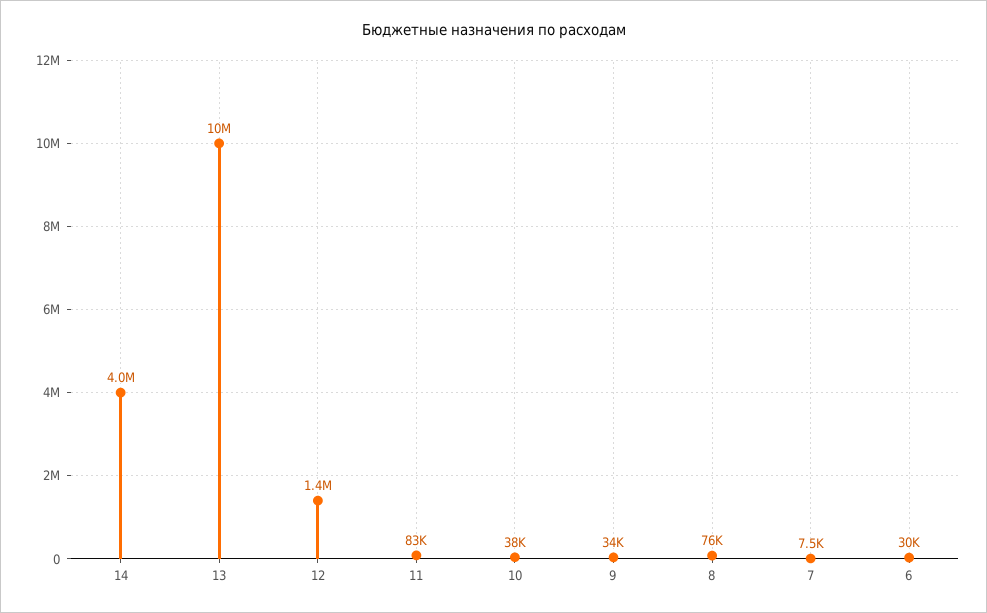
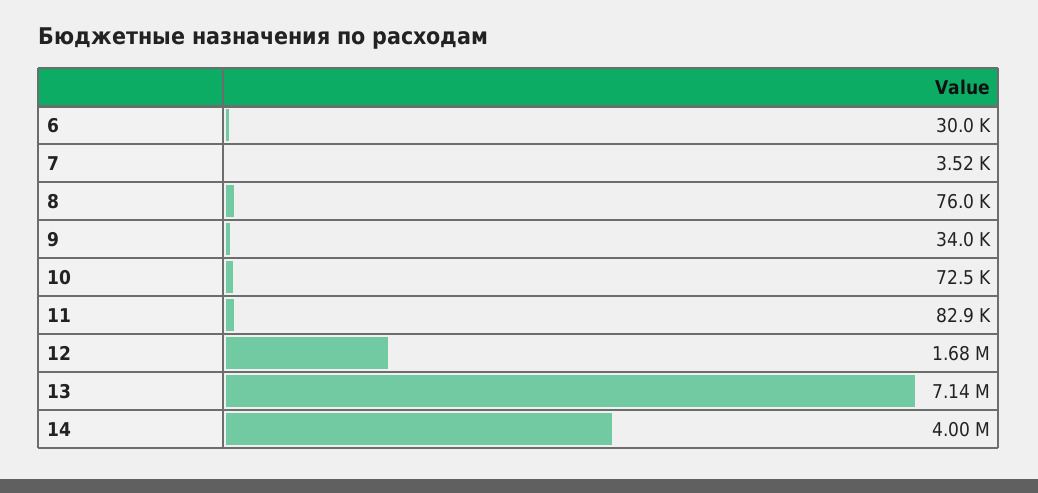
13: 10000000 -> 7140000
12: 1400000 -> 1680000
10: 38000 -> 72500
7: 7500 -> 3520

